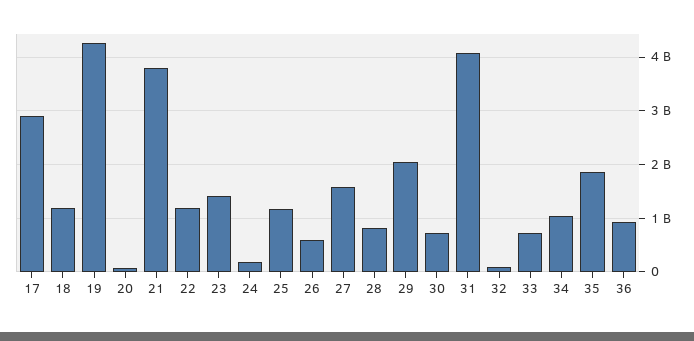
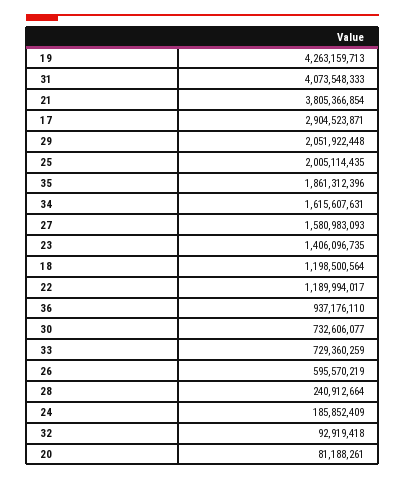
25: 1200000000 -> 2005114435
28: 800000000 -> 240912664
34: 1000000000 -> 1615607631

